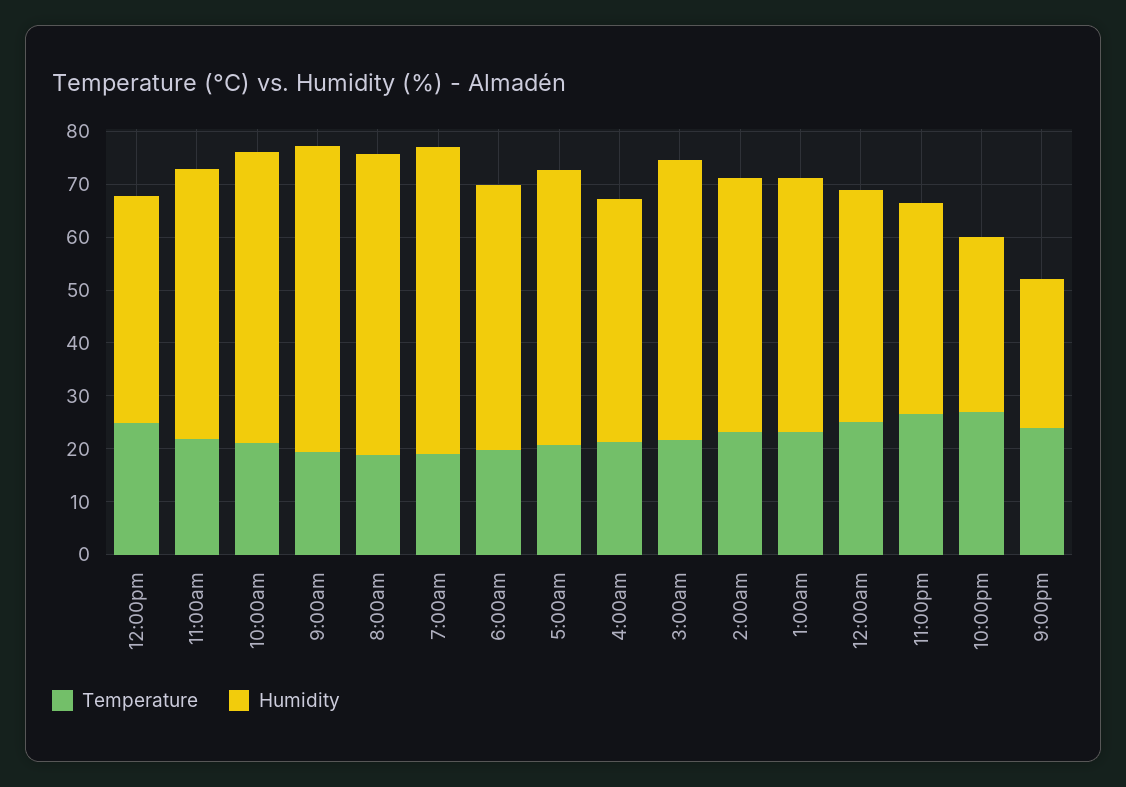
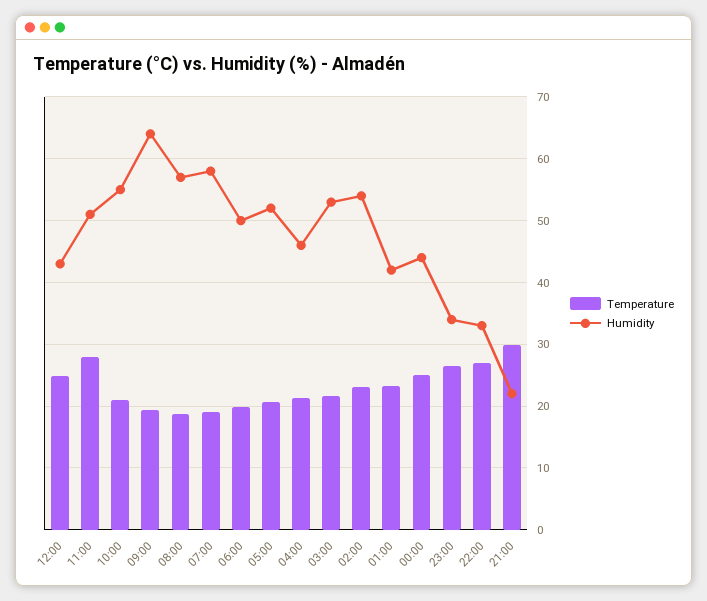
Temperature, 11:00am: 22 -> 28
Humidity, 9:00am: 58 -> 64
Humidity, 2:00am: 48 -> 54
Humidity, 1:00am: 48 -> 42
Humidity, 11:00pm: 40 -> 34
Temperature, 9:00pm: 24 -> 30
Humidity, 9:00pm: 28 -> 22

